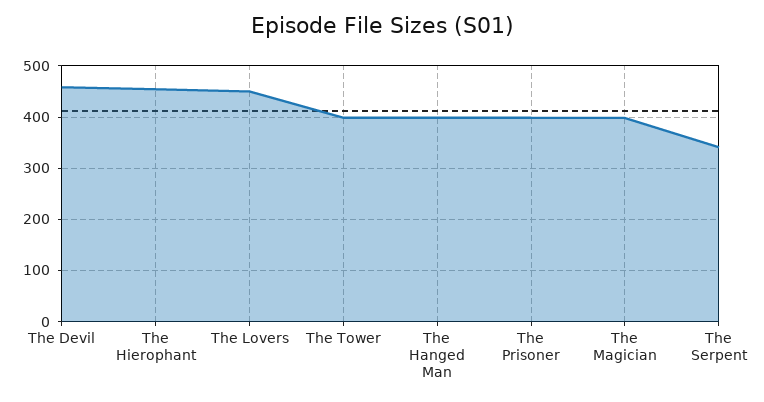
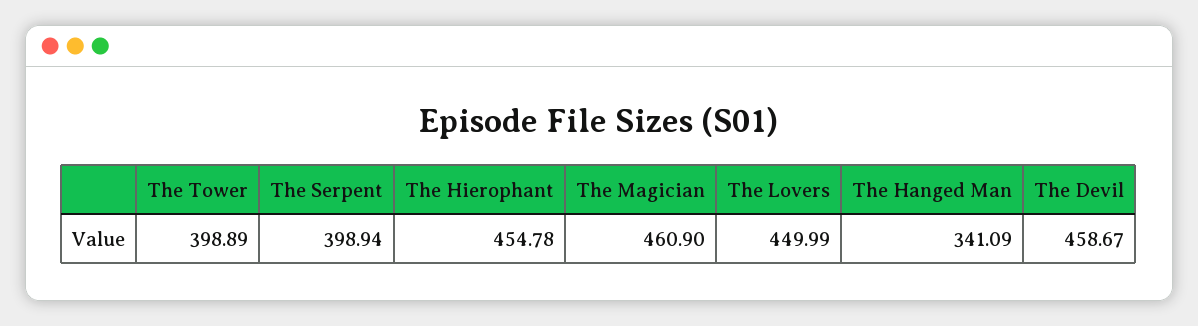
The Hanged Man: 400 -> 341.09
The Prisoner: 400 -> none
The Magician: 400 -> 460.9
The Serpent: 340 -> 398.94

